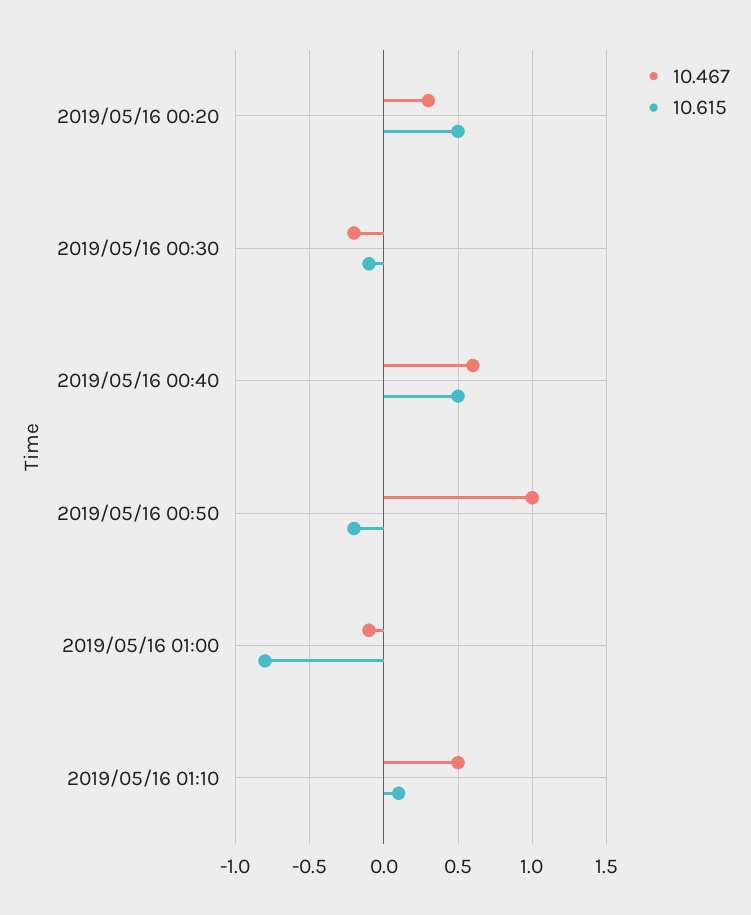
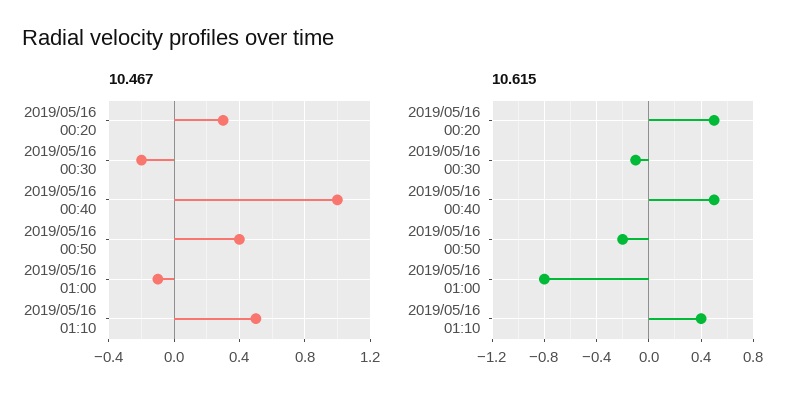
10.467, 2019/05/16 00:40: 0.6 -> 1
10.467, 2019/05/16 00:50: 1 -> 0.4
10.615, 2019/05/16 01:10: 0.1 -> 0.4

